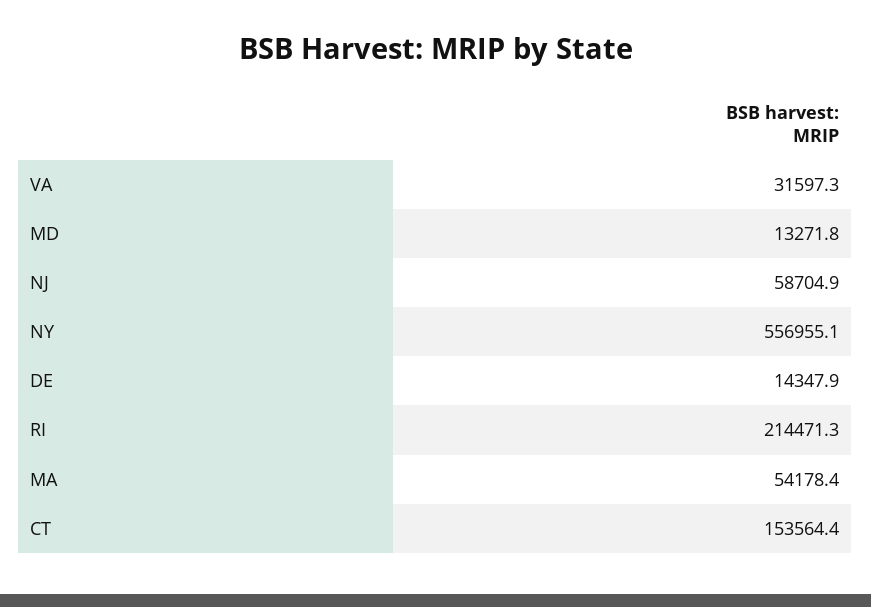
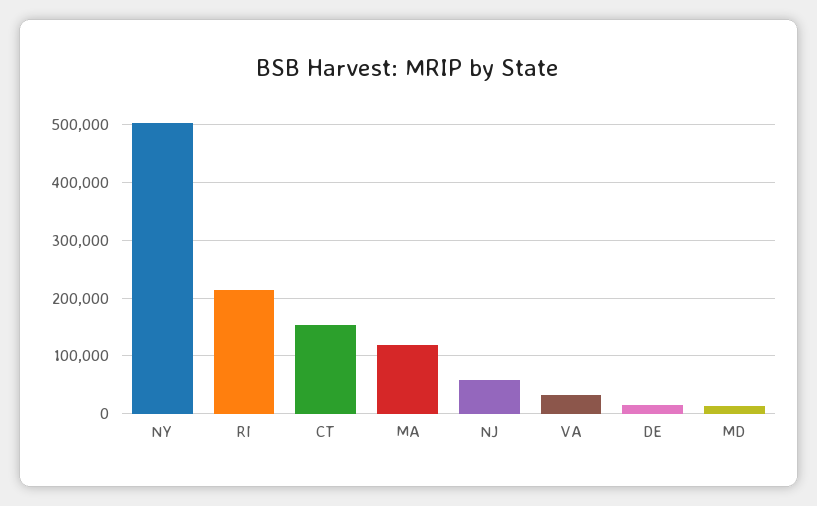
NY: 556955.1 -> 500000
MA: 54178.4 -> 120000

